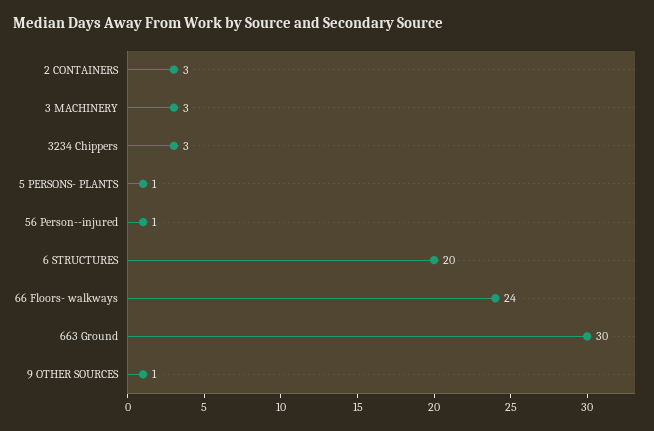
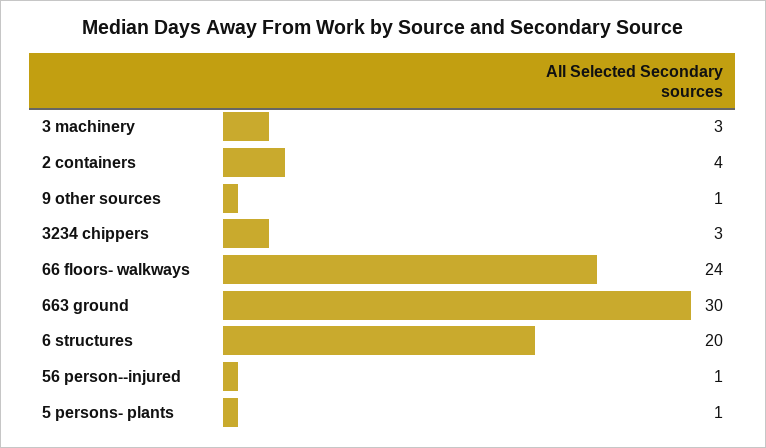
2 CONTAINERS: 3 -> 4

